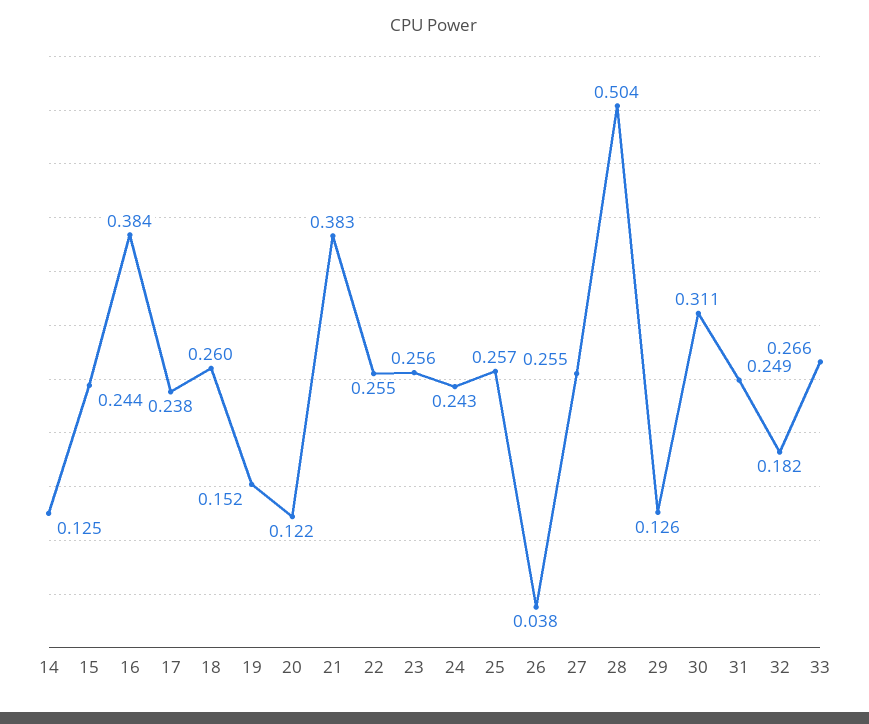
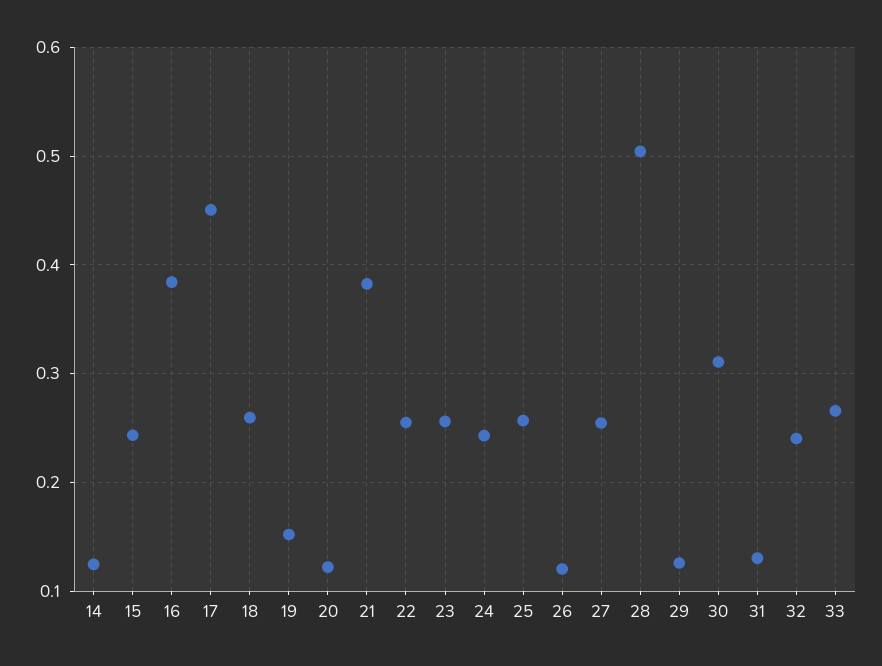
17: 0.238 -> 0.45
26: 0.038 -> 0.12
31: 0.249 -> 0.13
32: 0.182 -> 0.24

